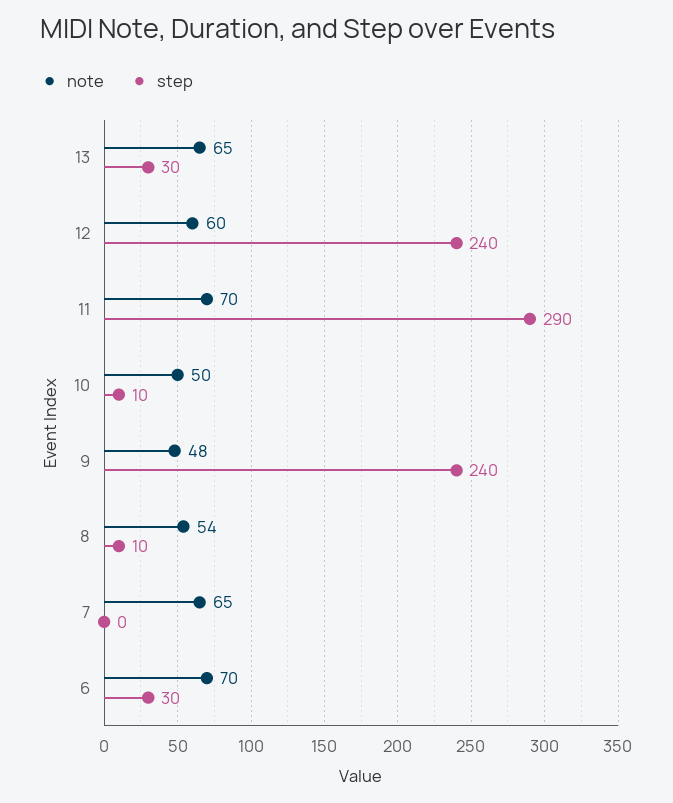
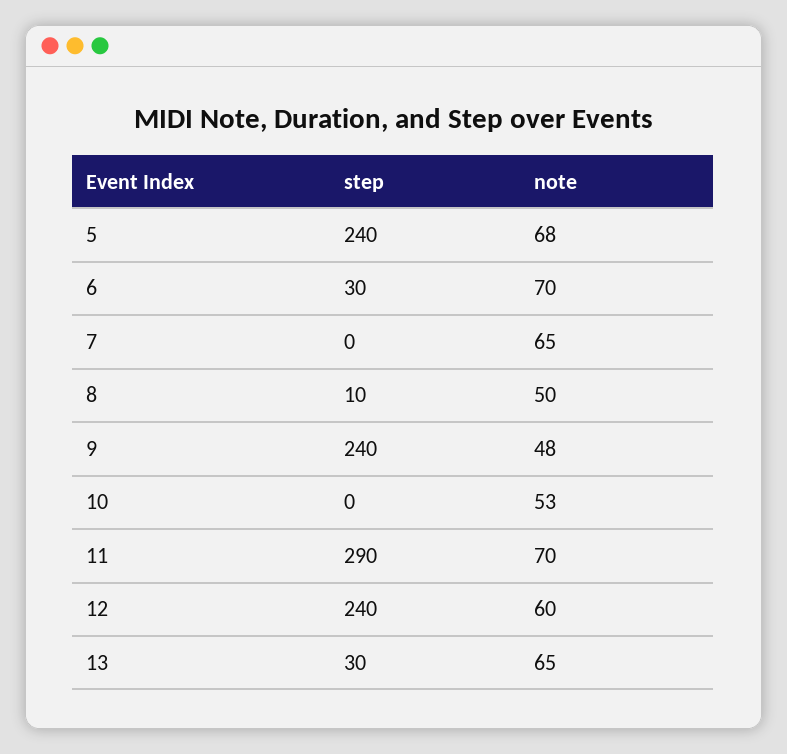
note, 10: 50 -> 53
step, 10: 10 -> 0
note, 8: 54 -> 50
step, 5: none -> 240
note, 5: none -> 68

